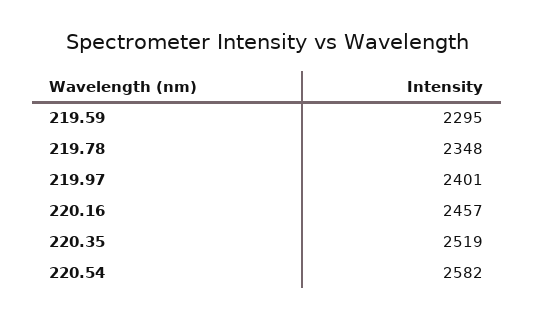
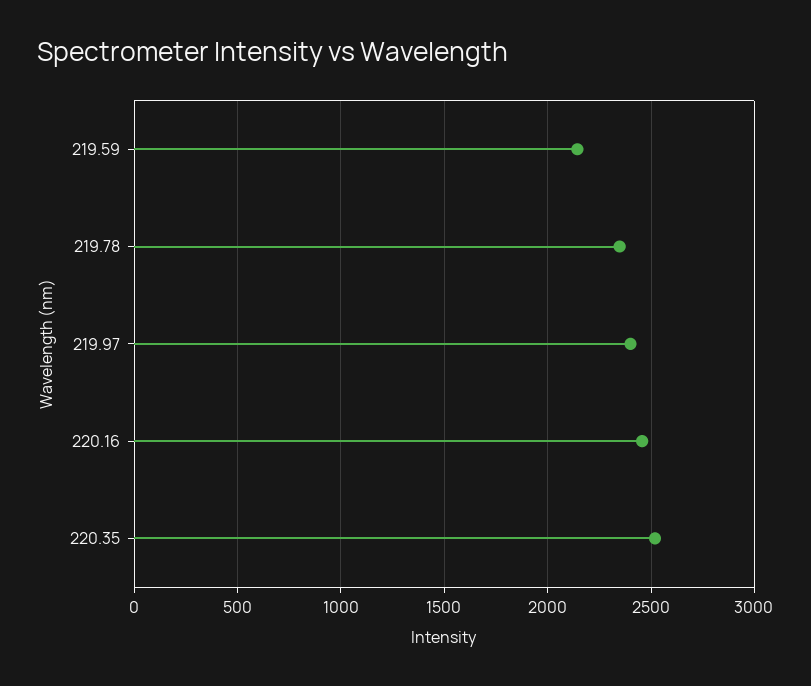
219.59: 2295 -> 2150
220.54: 2582 -> none

